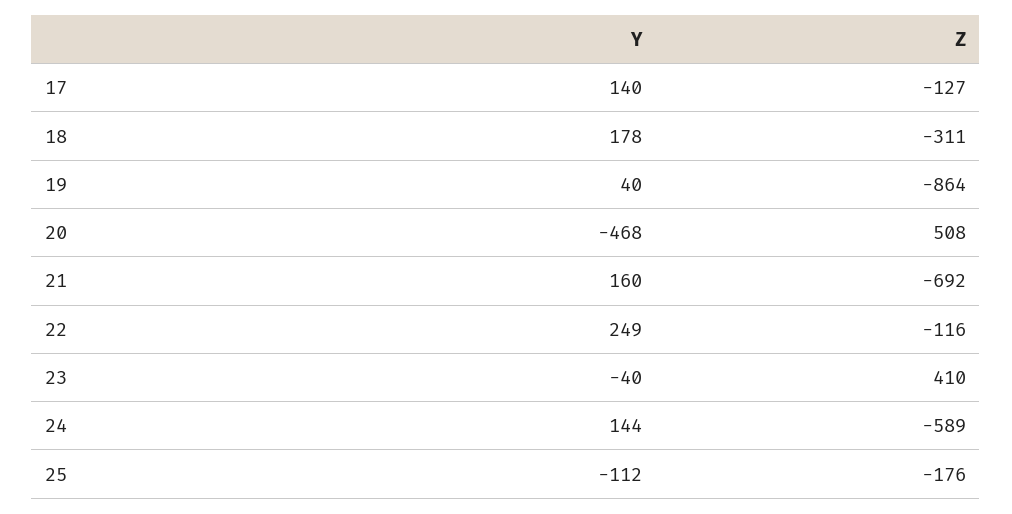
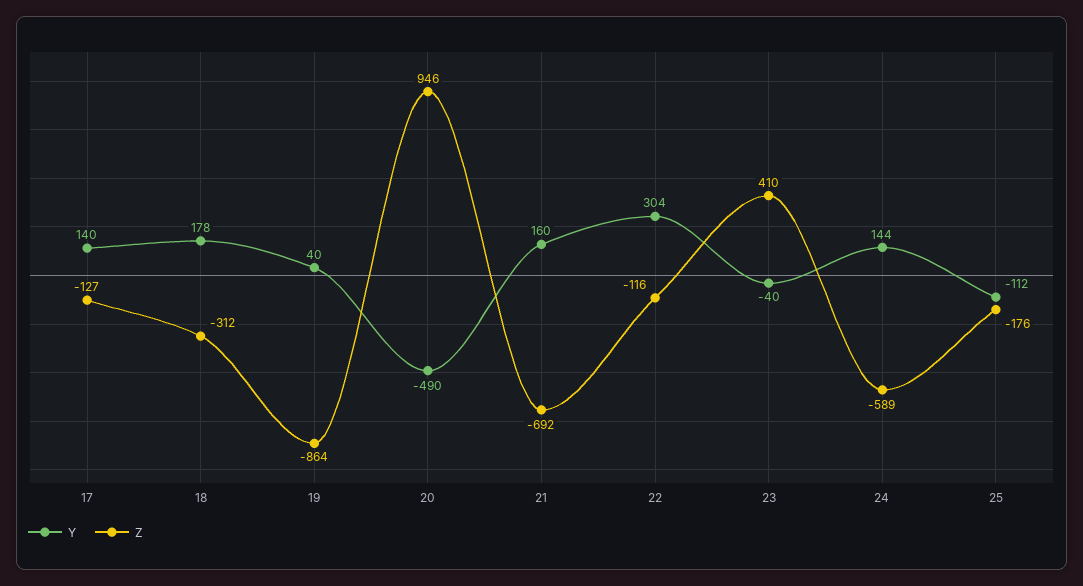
Z, 18: -311 -> -312
Y, 20: -468 -> -490
Z, 20: 508 -> 946
Y, 22: 249 -> 304

